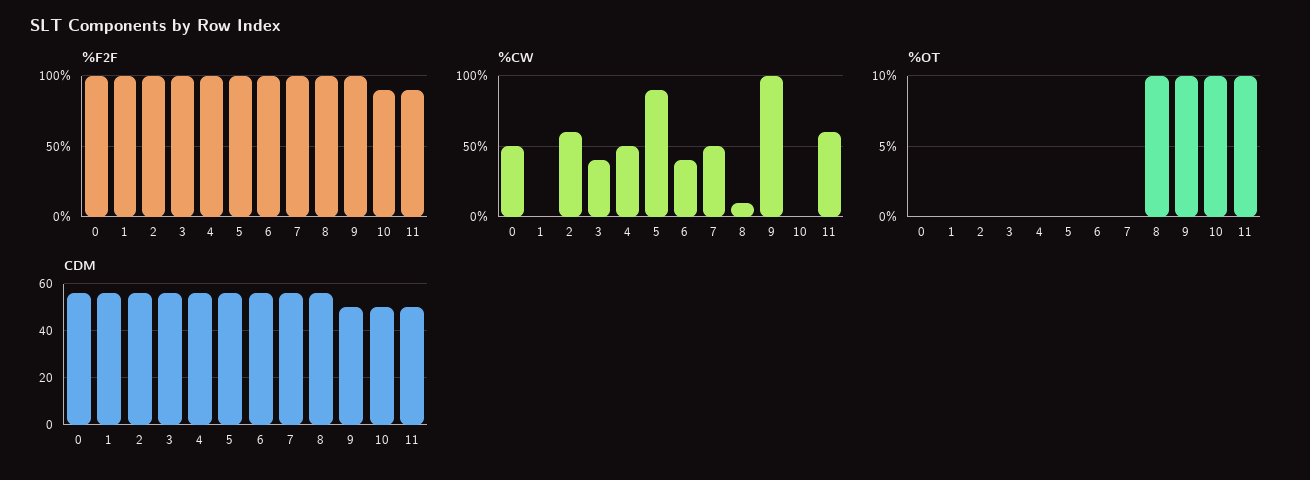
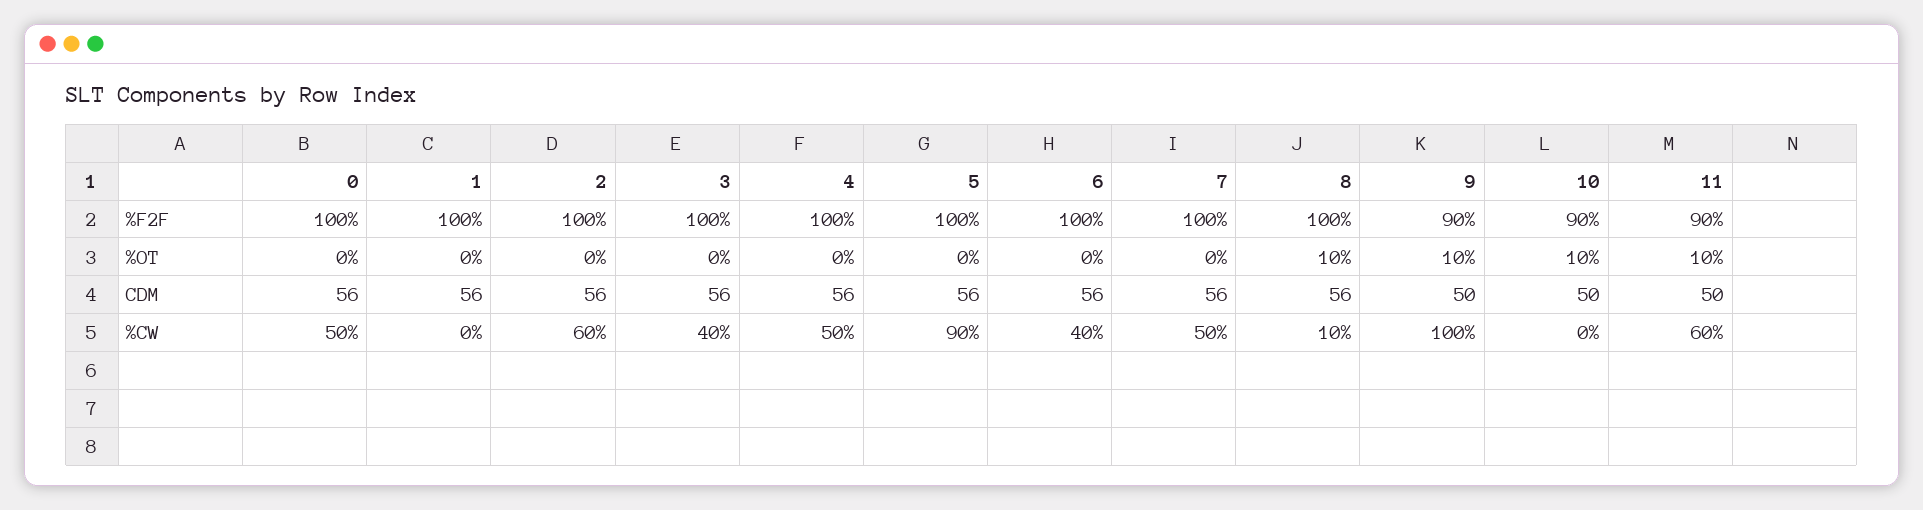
%F2F, 9: 100 -> 90

